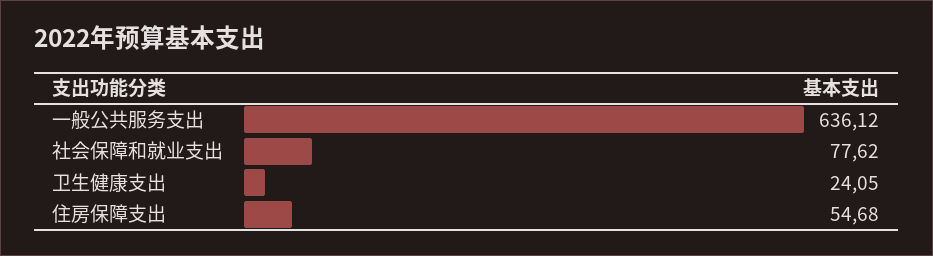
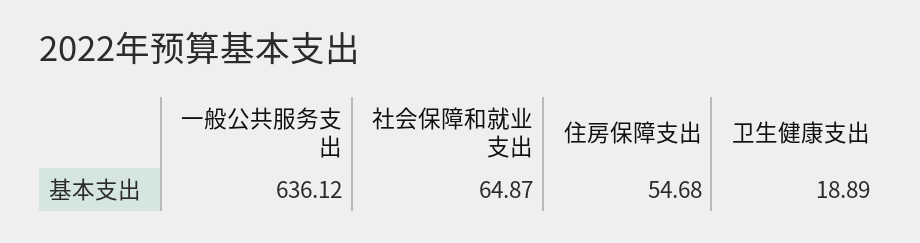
社会保障和就业支出: 77.62 -> 64.87
卫生健康支出: 24.05 -> 18.89

